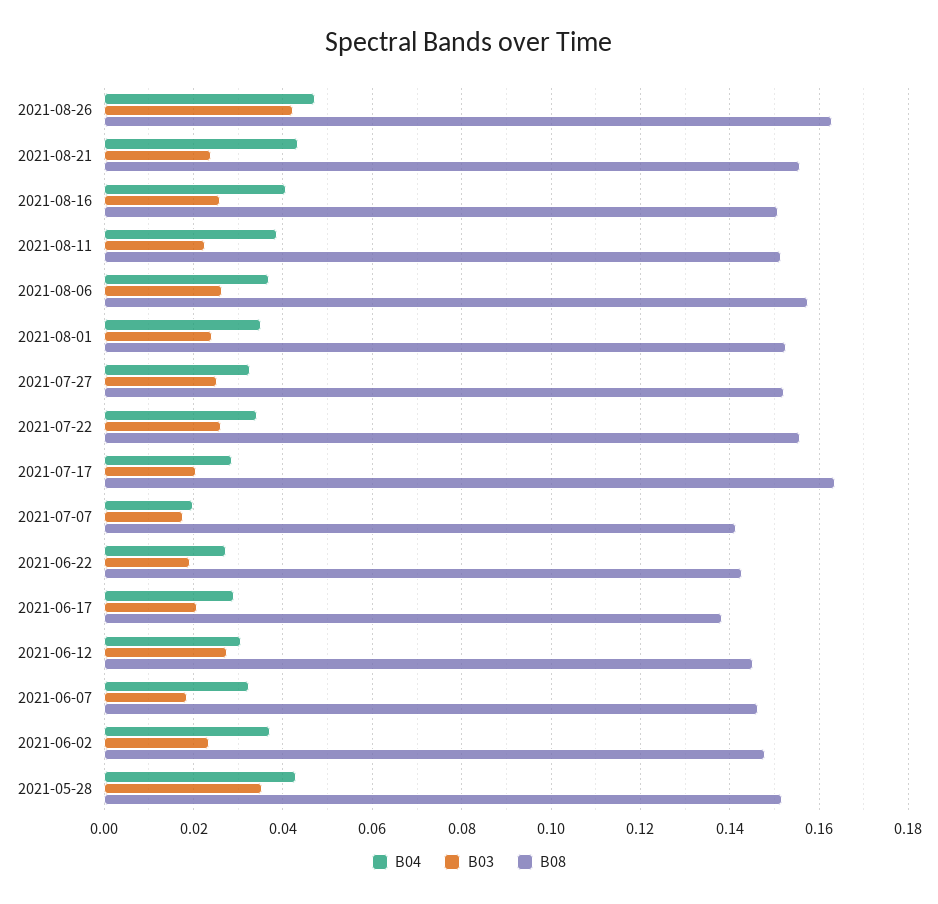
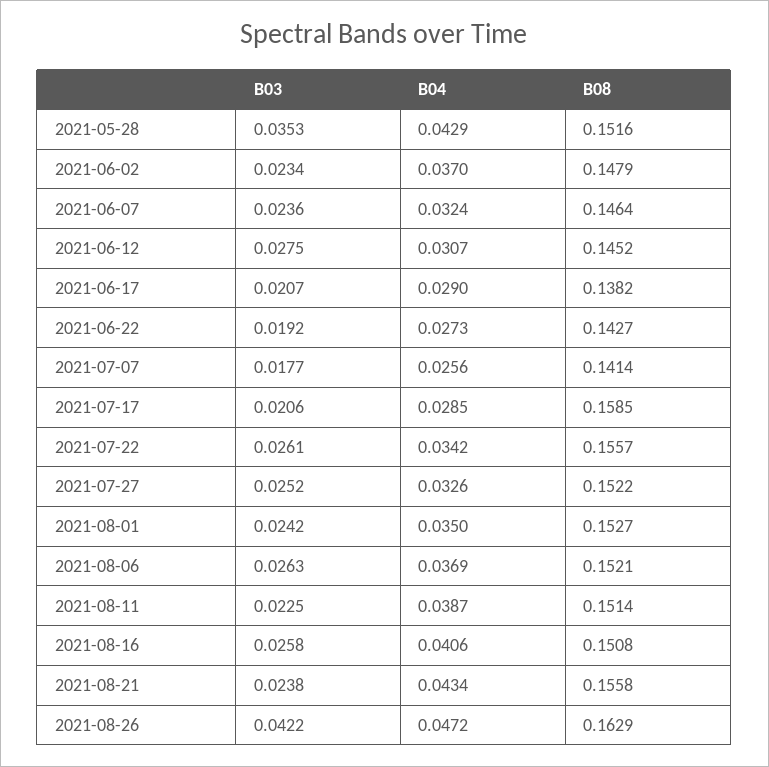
B08, 2021-08-06: 0.158 -> 0.1521
B08, 2021-07-17: 0.164 -> 0.1585
B04, 2021-07-07: 0.02 -> 0.0256
B03, 2021-06-07: 0.018 -> 0.0236

